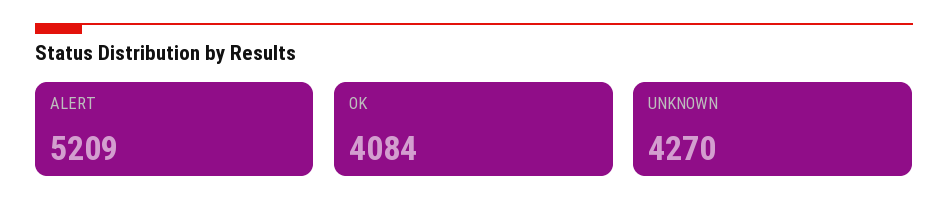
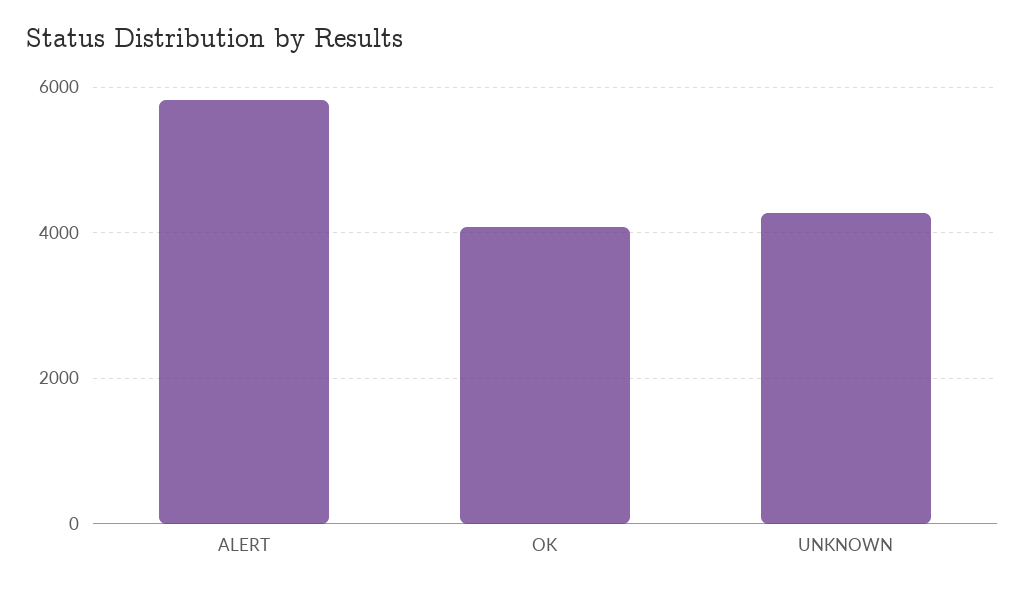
ALERT: 5209 -> 5800

